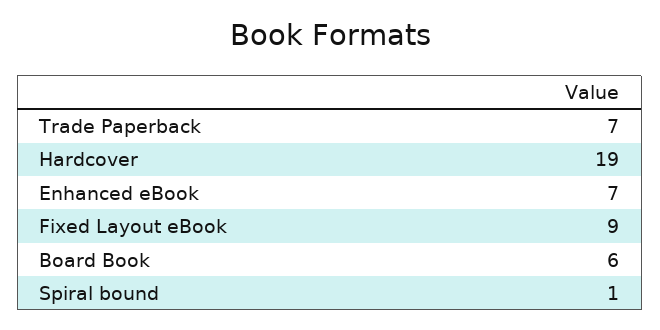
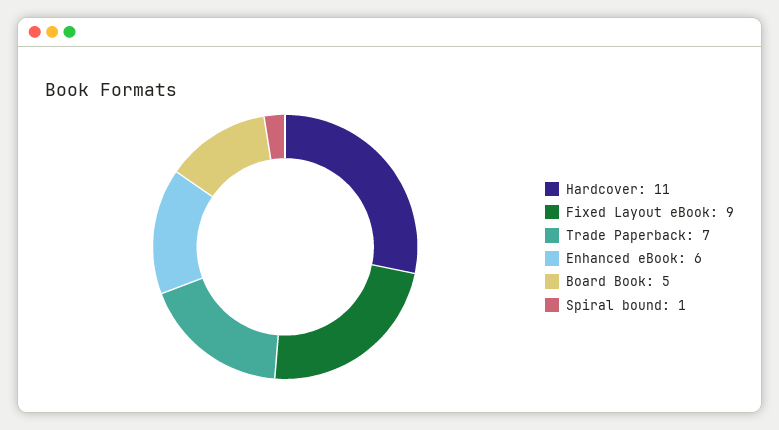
Hardcover: 19 -> 11
Enhanced eBook: 7 -> 6
Board Book: 6 -> 5

